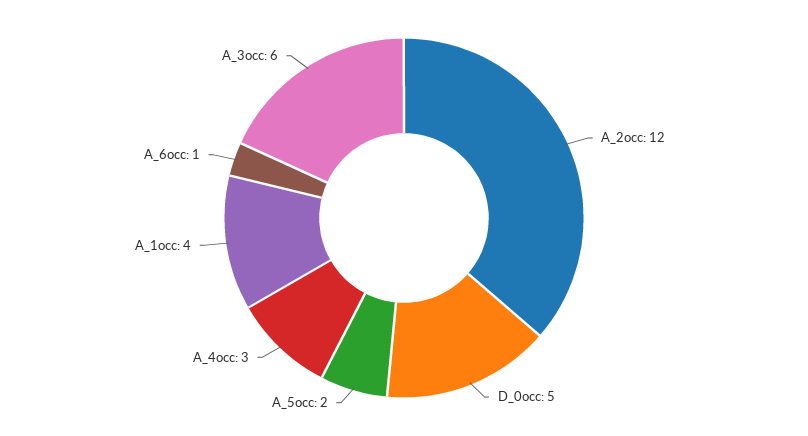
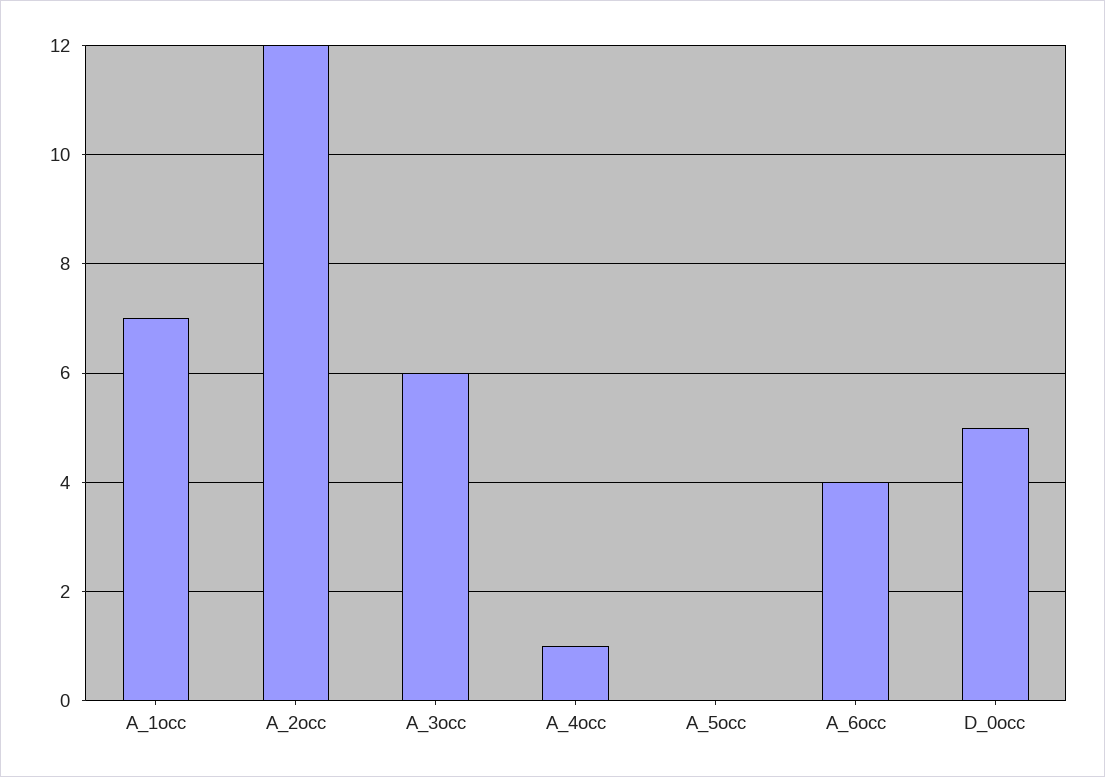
A_5occ: 2 -> 0
A_4occ: 3 -> 1
A_1occ: 4 -> 7
A_6occ: 1 -> 4

